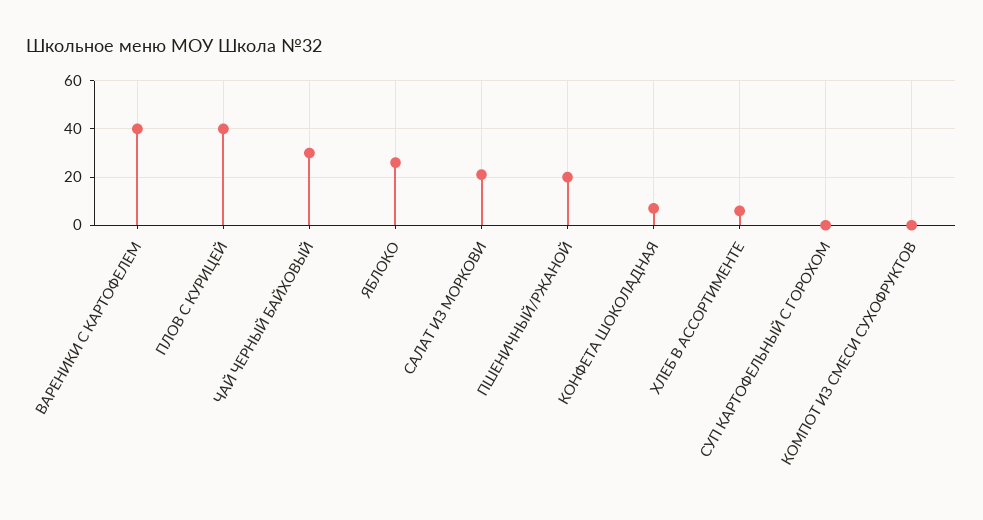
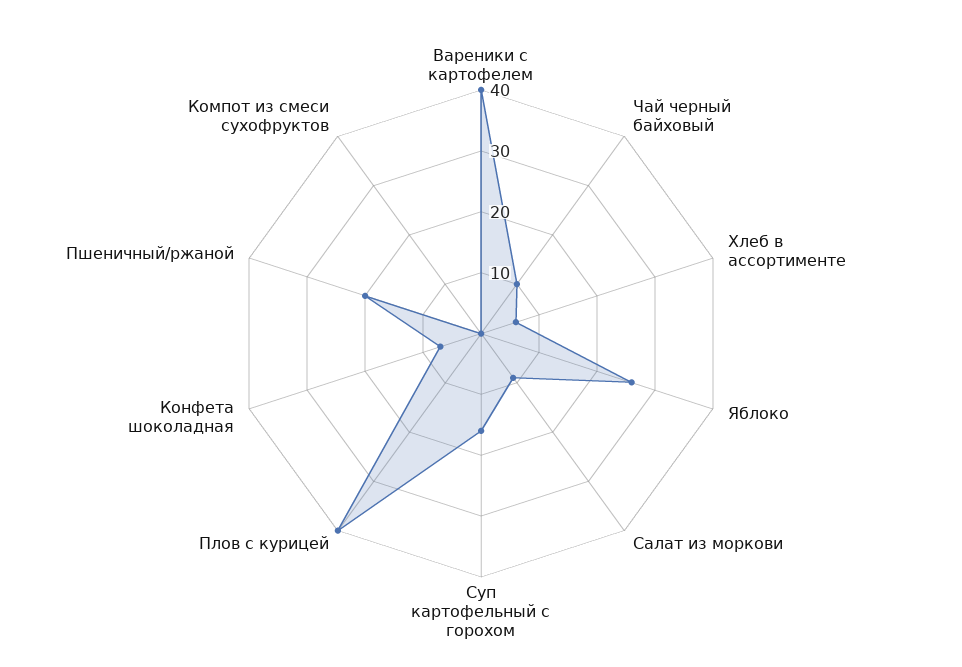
ЧАЙ ЧЕРНЫЙ БАЙХОВЫЙ: 30 -> 10
САЛАТ ИЗ МОРКОВИ: 20 -> 10
СУП КАРТОФЕЛЬНЫЙ С ГОРОХОМ: 0 -> 15

